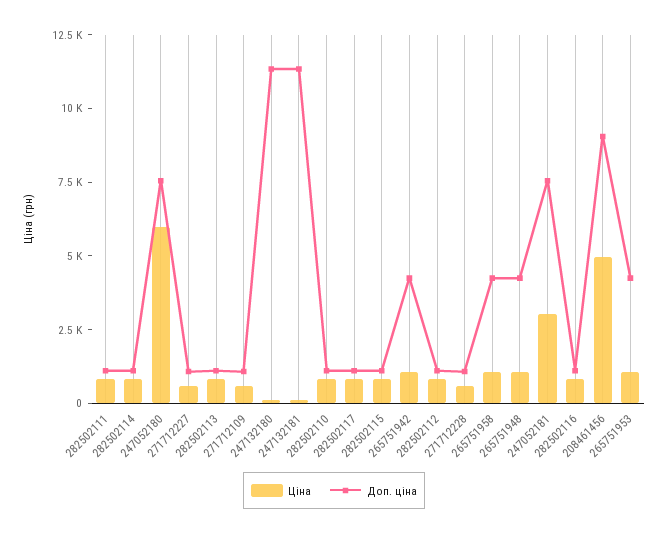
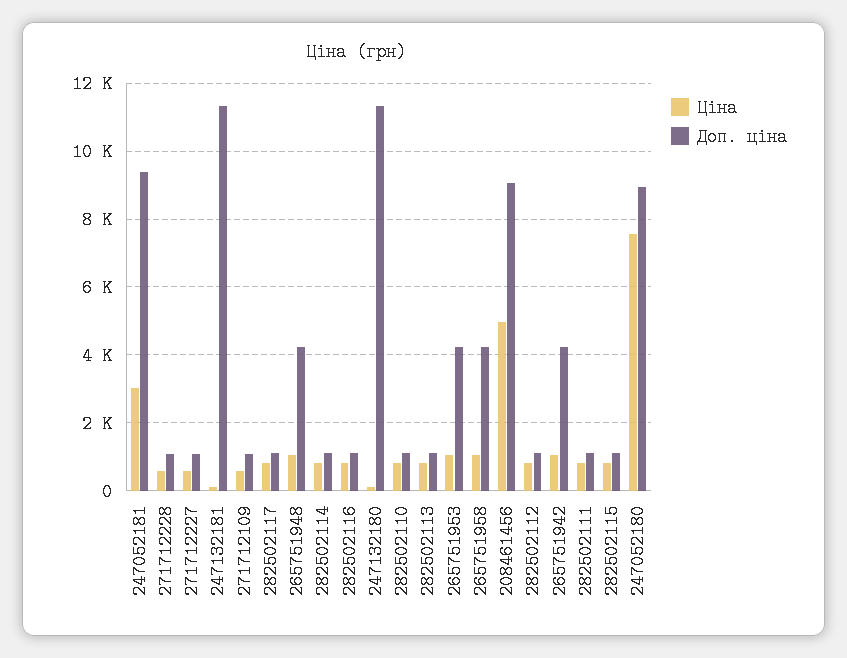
Ціна, 247052180: 6000 -> 7600
Доп. ціна, 247052180: 7500 -> 9000
Доп. ціна, 247052181: 7500 -> 9400

